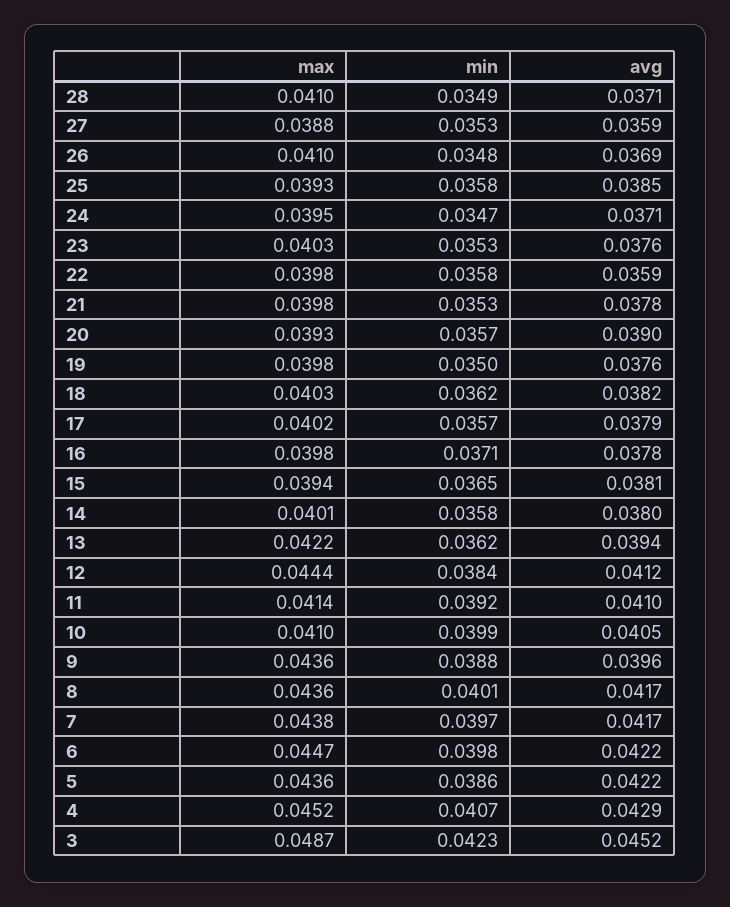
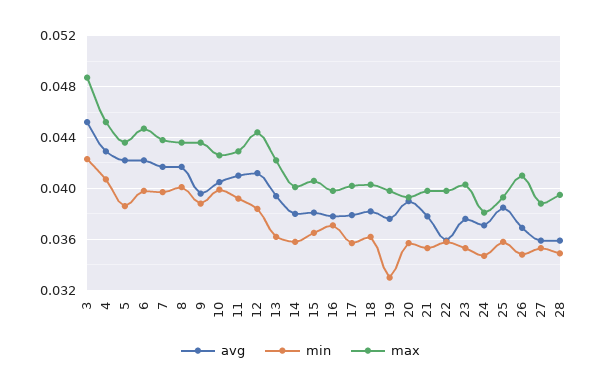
max, 28: 0.041 -> 0.0395
avg, 28: 0.0371 -> 0.036
max, 24: 0.0395 -> 0.038
min, 19: 0.035 -> 0.033
max, 15: 0.0394 -> 0.0405
max, 11: 0.0414 -> 0.043
max, 10: 0.041 -> 0.0425

